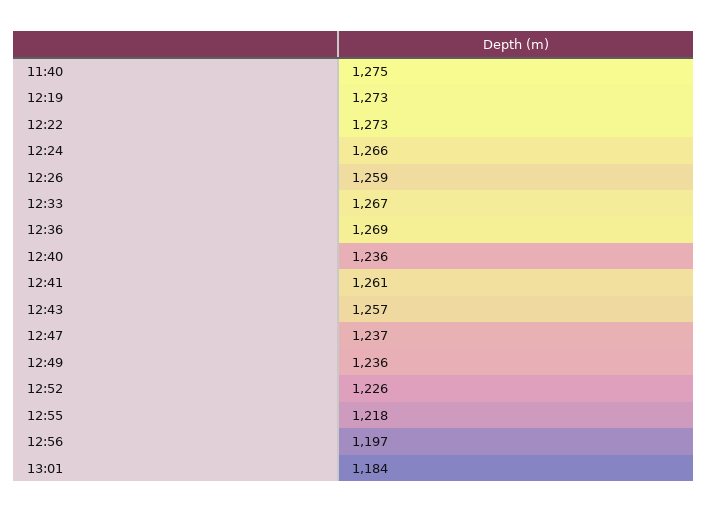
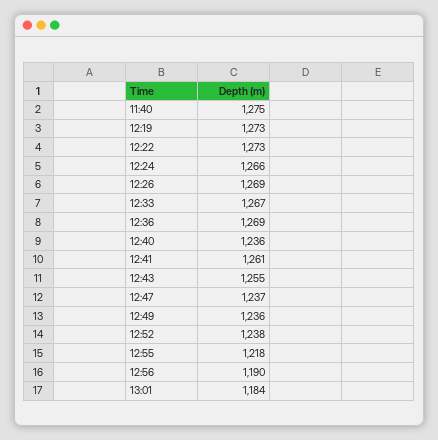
12:26: 1259 -> 1269
12:43: 1257 -> 1255
12:52: 1226 -> 1238
12:56: 1197 -> 1190

